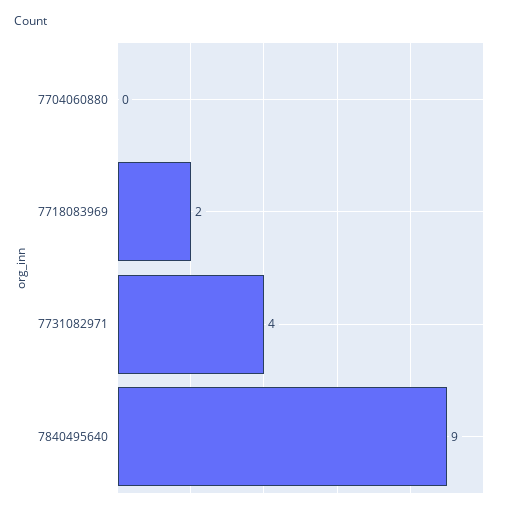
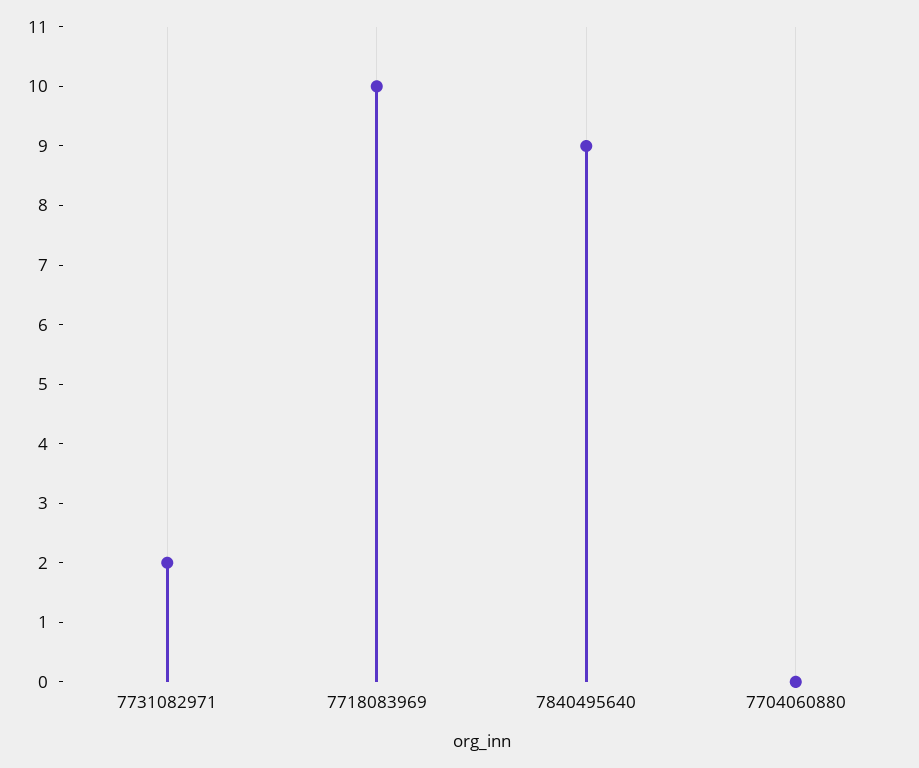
7718083969: 2 -> 10
7731082971: 4 -> 2

